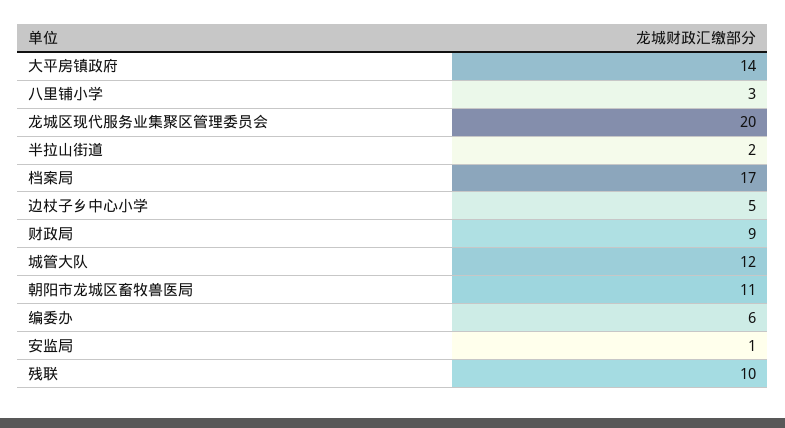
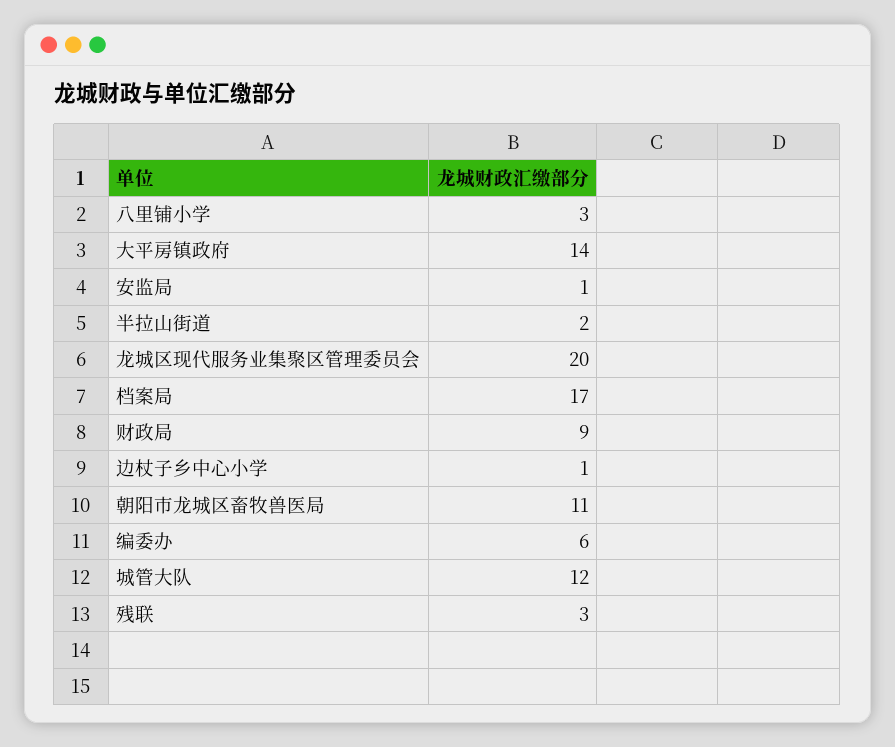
边杖子乡中心小学: 5 -> 1
残联: 10 -> 3

